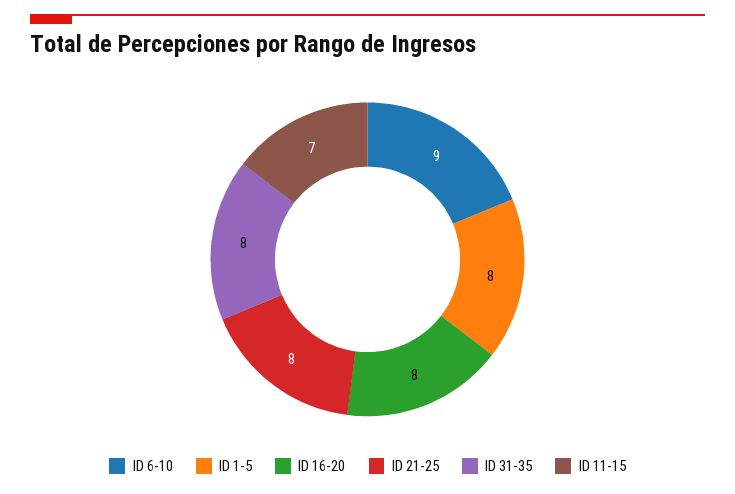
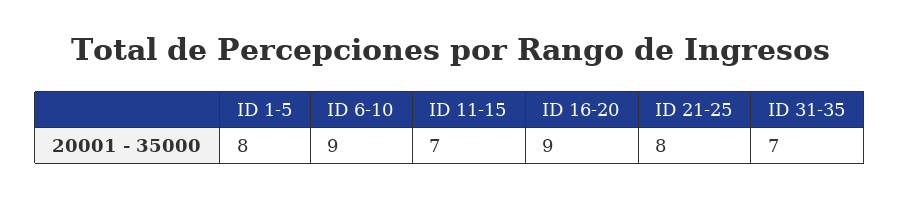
ID 16-20: 8 -> 9
ID 31-35: 8 -> 7

